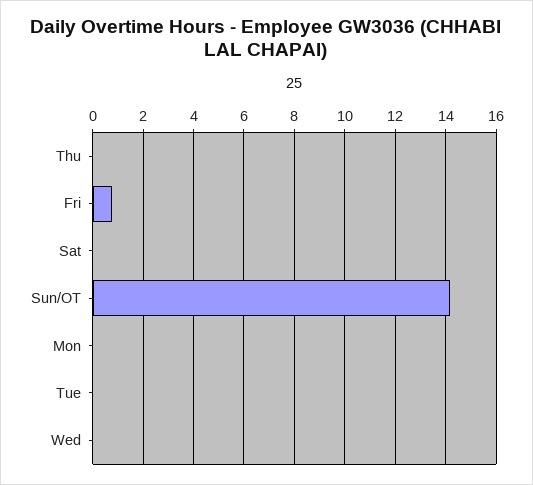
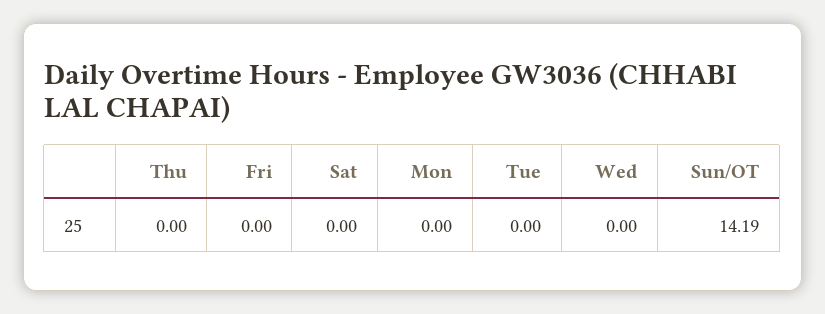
Fri: 0.75 -> 0

